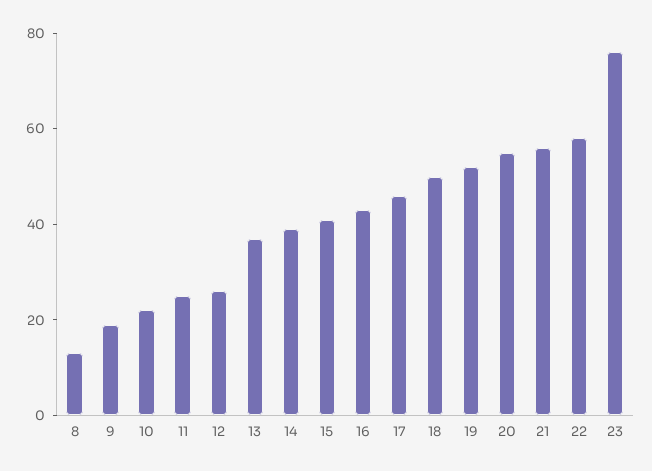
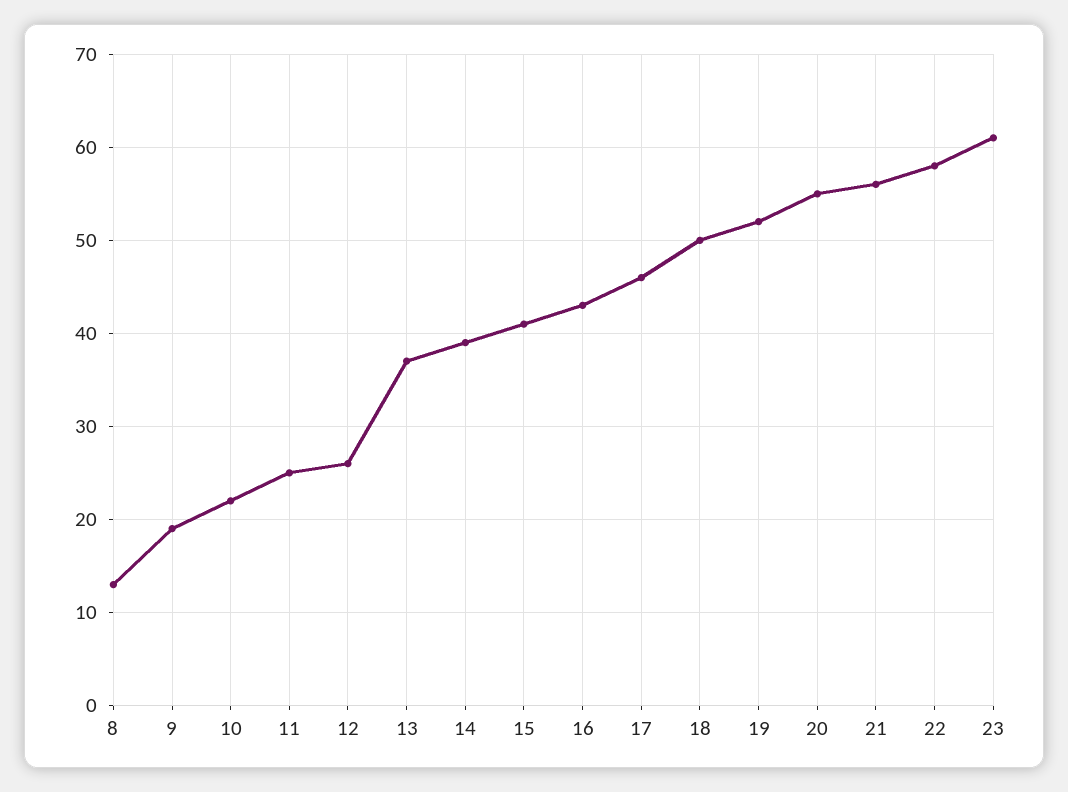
23: 75 -> 61

